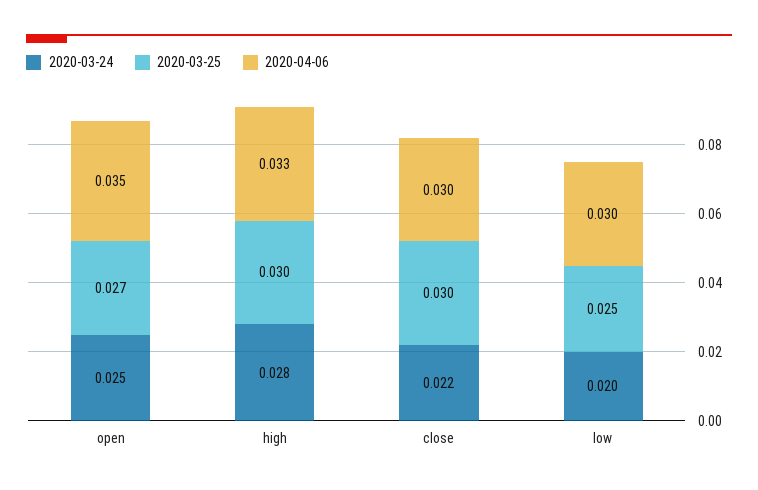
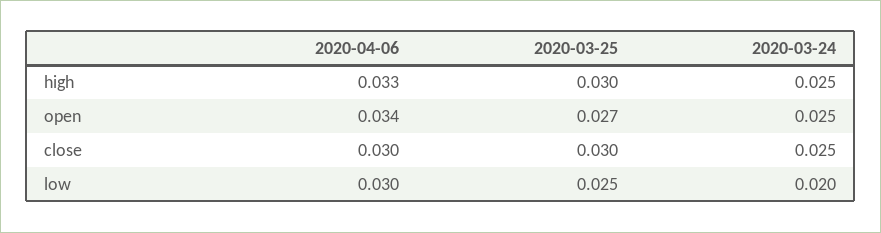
2020-04-06, open: 0.035 -> 0.034
2020-03-24, high: 0.028 -> 0.025
2020-03-24, close: 0.022 -> 0.025

